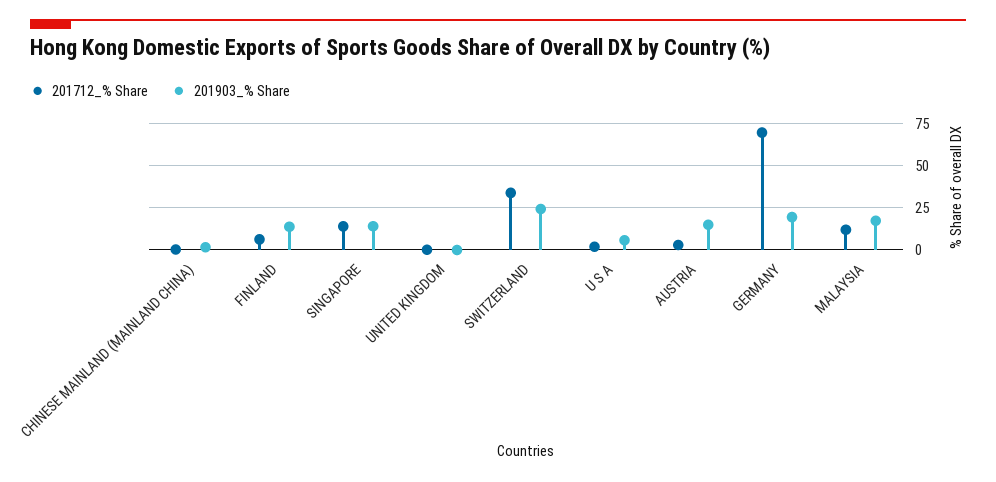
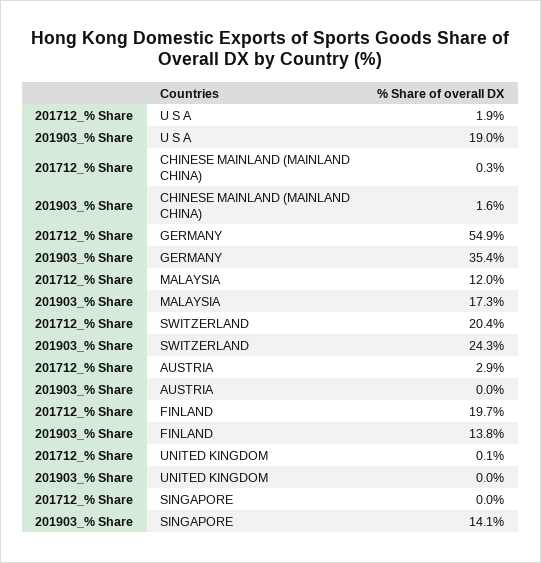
201712_% Share, FINLAND: 5 -> 19.7
201712_% Share, SINGAPORE: 15 -> 0
201712_% Share, SWITZERLAND: 35 -> 20.4
201903_% Share, U S A: 5 -> 19
201903_% Share, AUSTRIA: 15 -> 0
201712_% Share, GERMANY: 70 -> 54.9
201903_% Share, GERMANY: 20 -> 35.4

